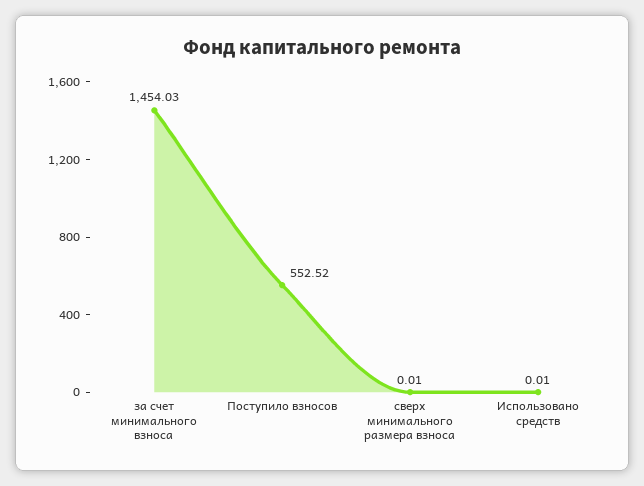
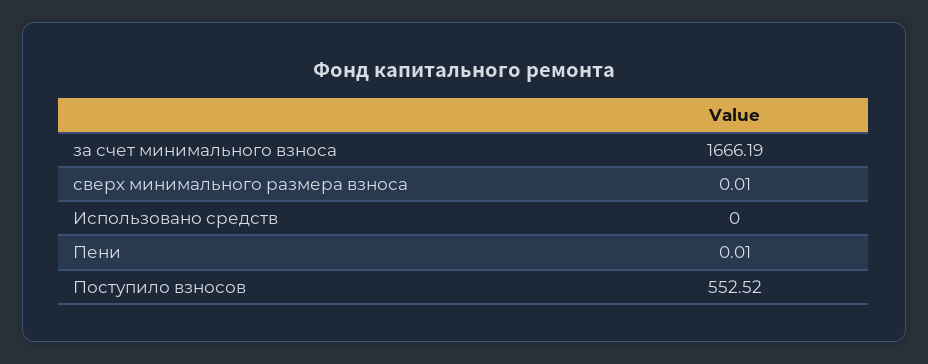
за счет минимального взноса: 1454.03 -> 1666.19
Использовано средств: 0.01 -> 0
Пени: none -> 0.01

